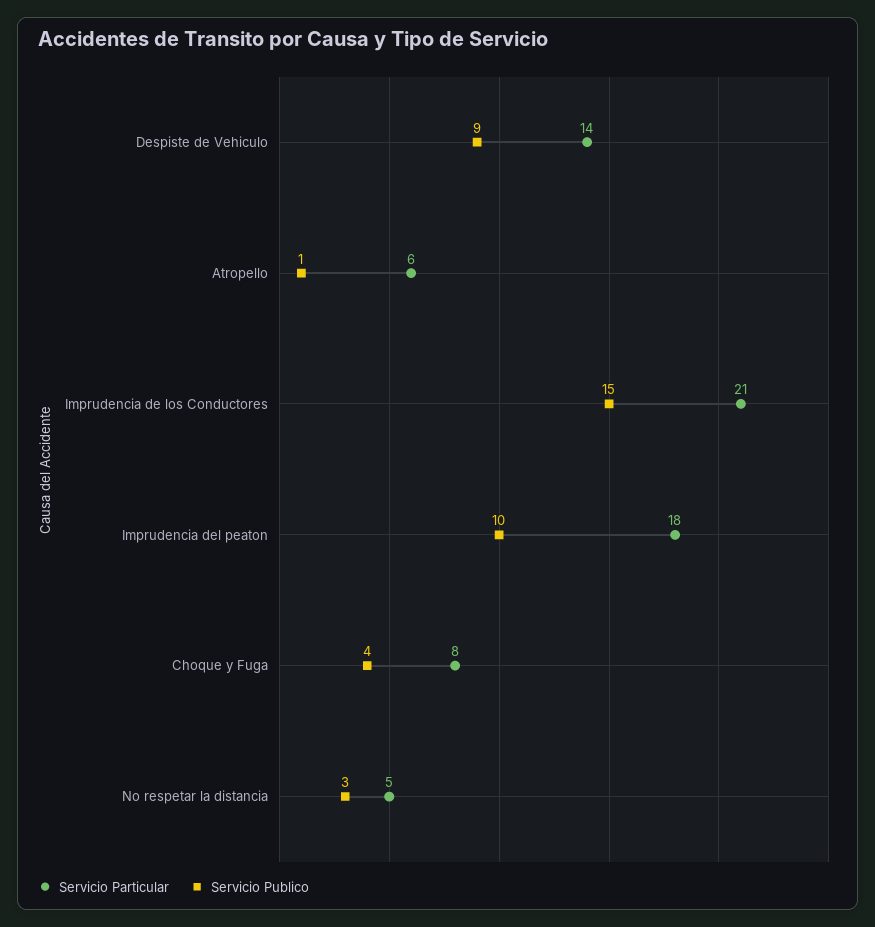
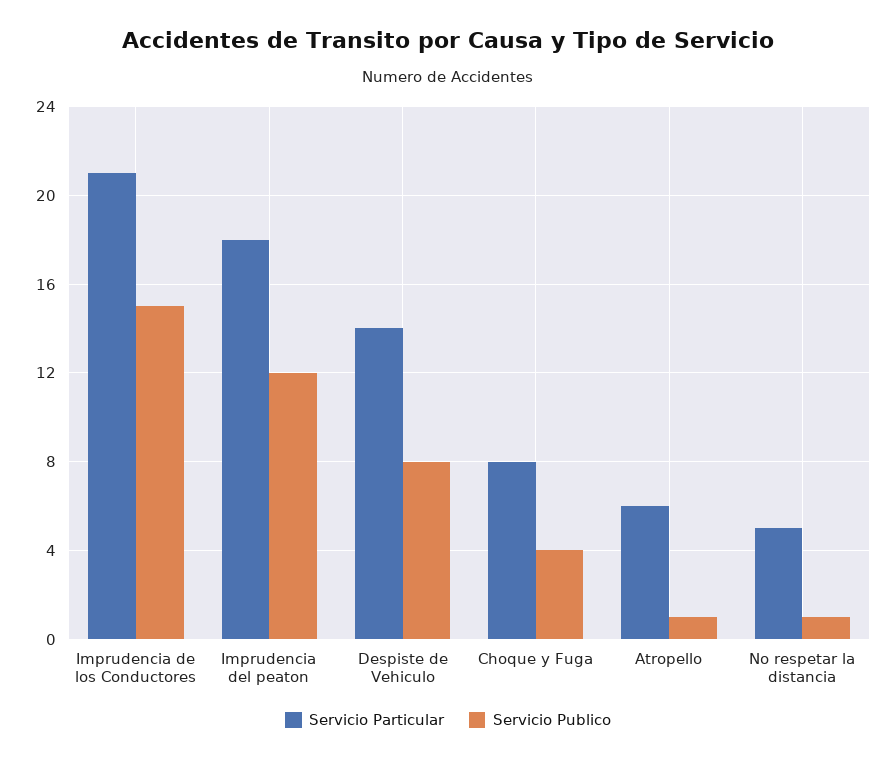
Servicio Publico, Despiste de Vehiculo: 9 -> 8
Servicio Publico, Imprudencia del peaton: 10 -> 12
Servicio Publico, No respetar la distancia: 3 -> 1

